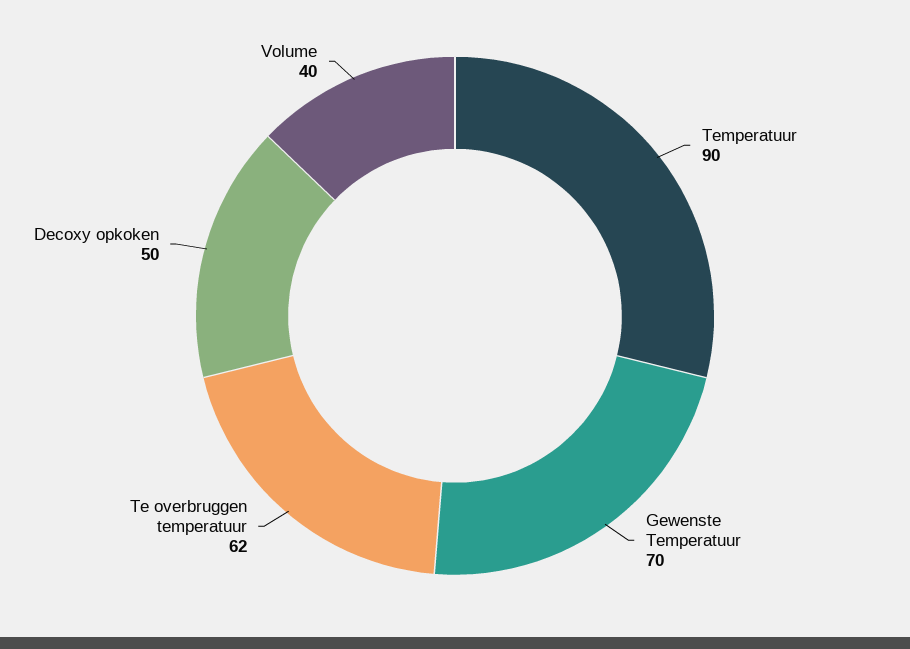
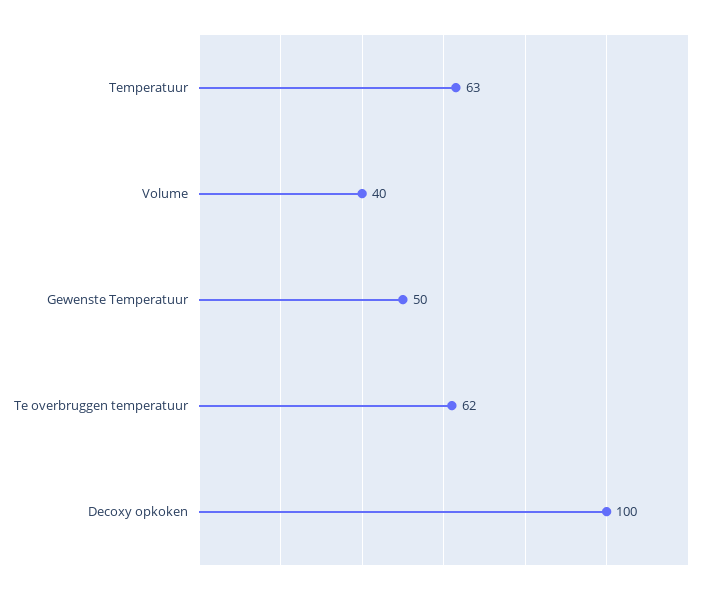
Temperatuur: 90 -> 63
Gewenste Temperatuur: 70 -> 50
Decoxy opkoken: 50 -> 100

